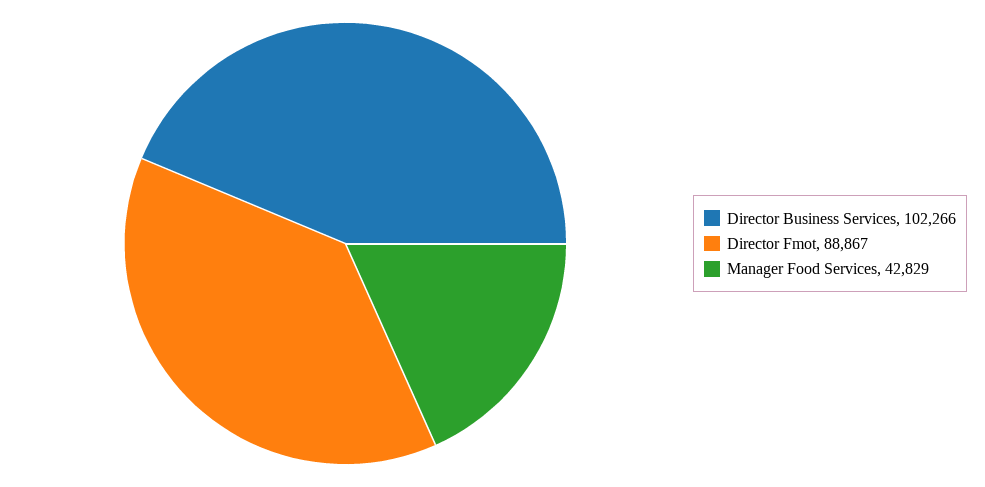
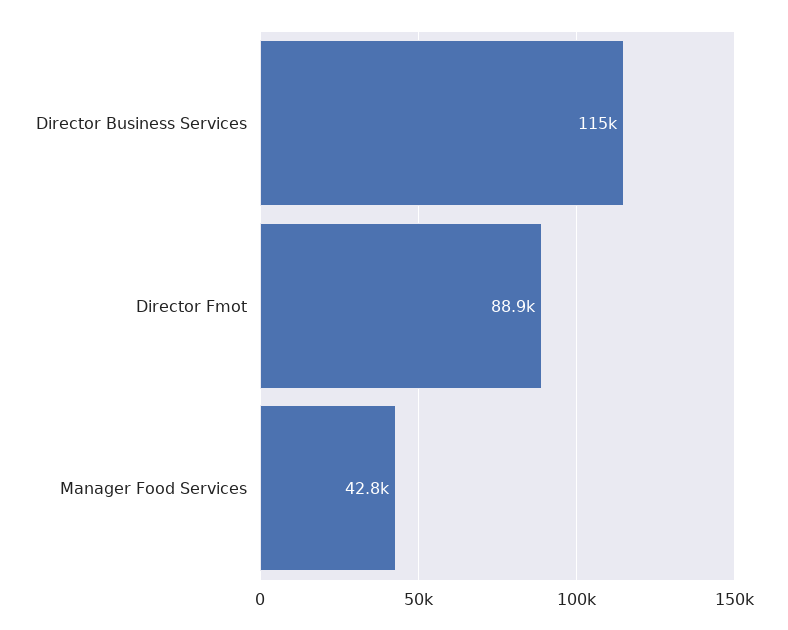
Director Business Services: 102266 -> 115000

